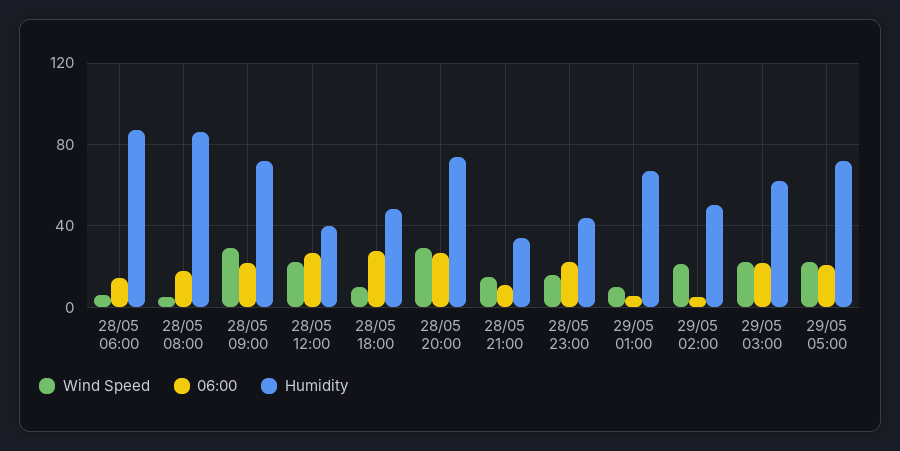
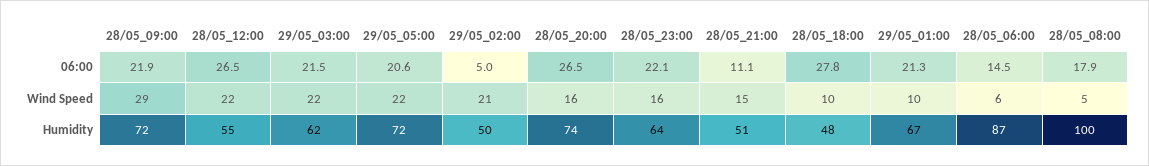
Humidity, 28/05 08:00: 85 -> 100
Humidity, 28/05 12:00: 40 -> 55
Wind Speed, 28/05 20:00: 30 -> 16
Humidity, 28/05 21:00: 35 -> 51
Humidity, 28/05 23:00: 45 -> 64
06:00, 29/05 01:00: 5 -> 21.3

